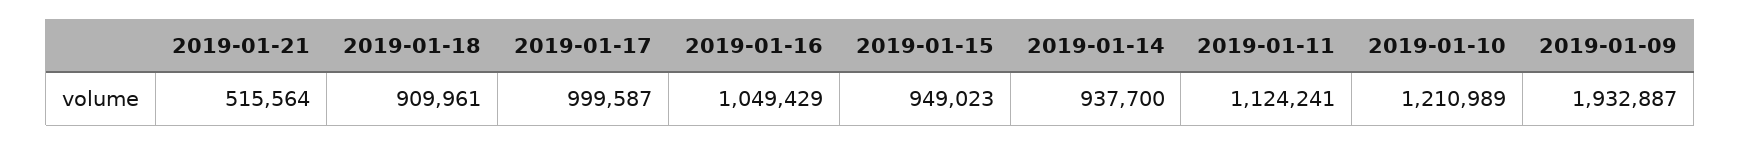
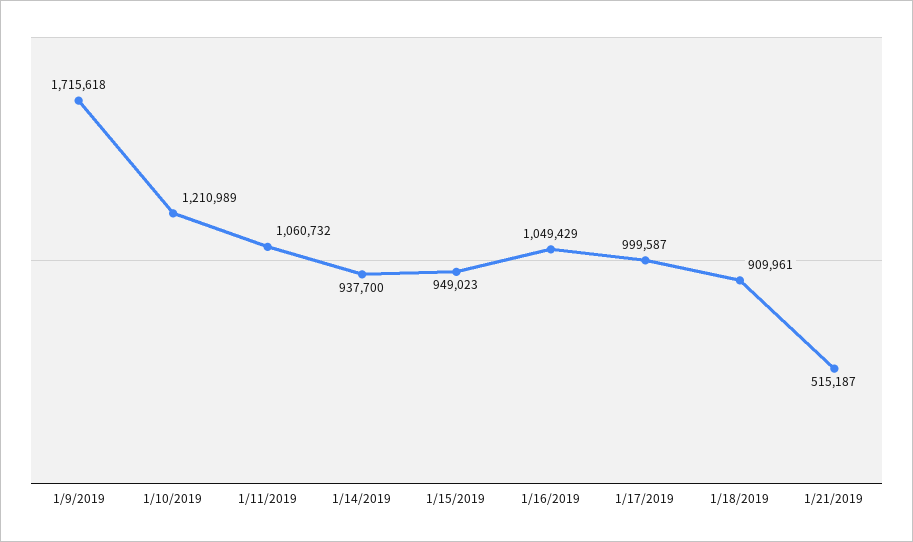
2019-01-21: 515564 -> 515187
2019-01-11: 1124241 -> 1060732
2019-01-09: 1932887 -> 1715618

